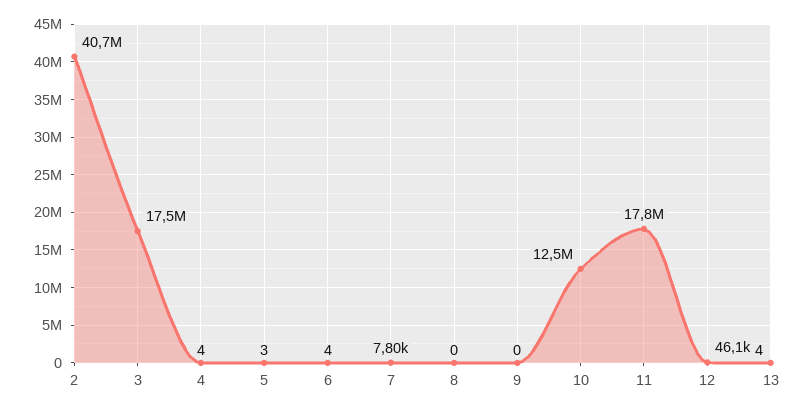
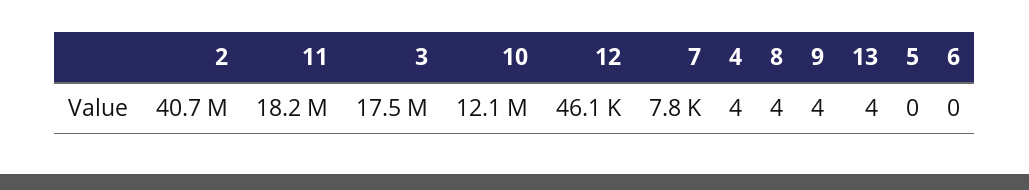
5: 3 -> 0
6: 4 -> 0
8: 0 -> 4
9: 0 -> 4
10: 12500000 -> 12100000
11: 17800000 -> 18200000

